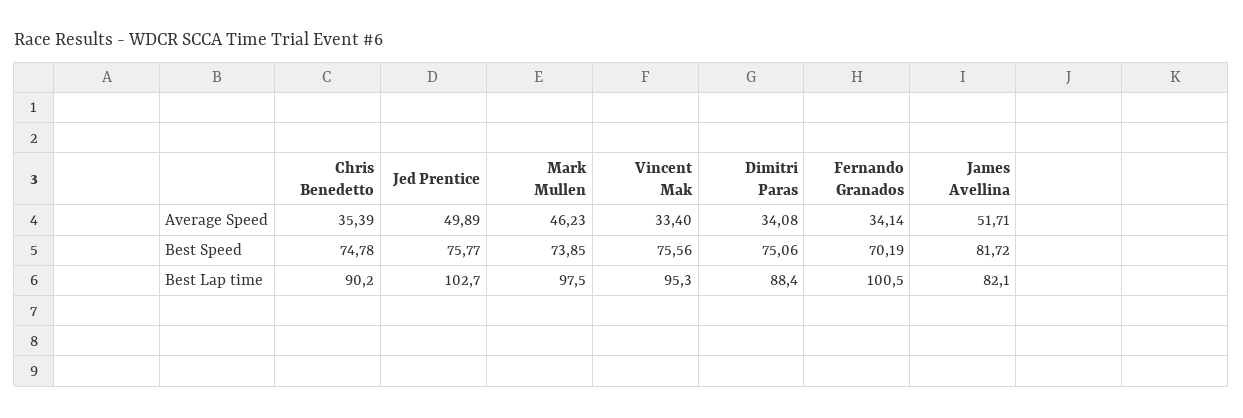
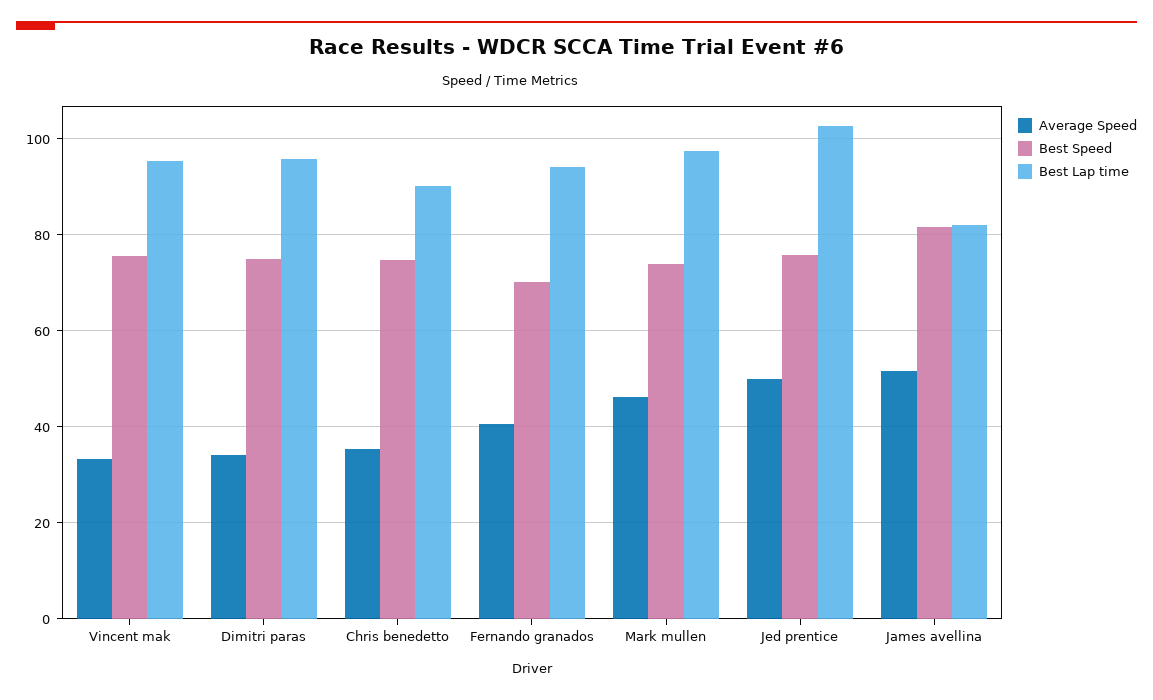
Average Speed, Fernando Granados: 34.14 -> 40
Best Lap time, Dimitri Paras: 88.4 -> 96
Best Lap time, Fernando Granados: 100.5 -> 94

